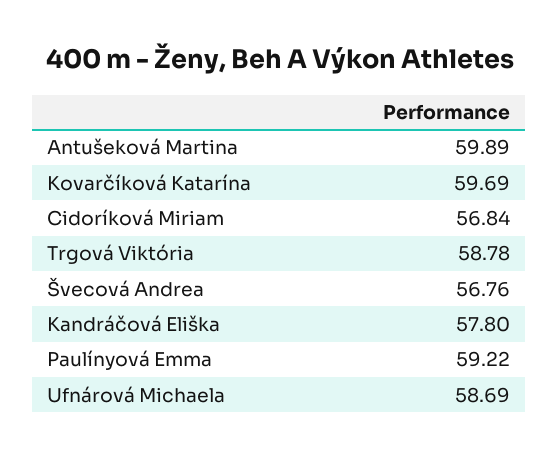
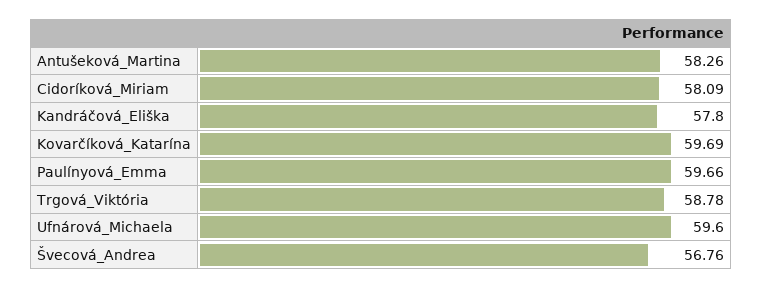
Antušeková Martina: 59.89 -> 58.26
Cidoríková Miriam: 56.84 -> 58.09
Paulínyová Emma: 59.22 -> 59.66
Ufnárová Michaela: 58.69 -> 59.6

